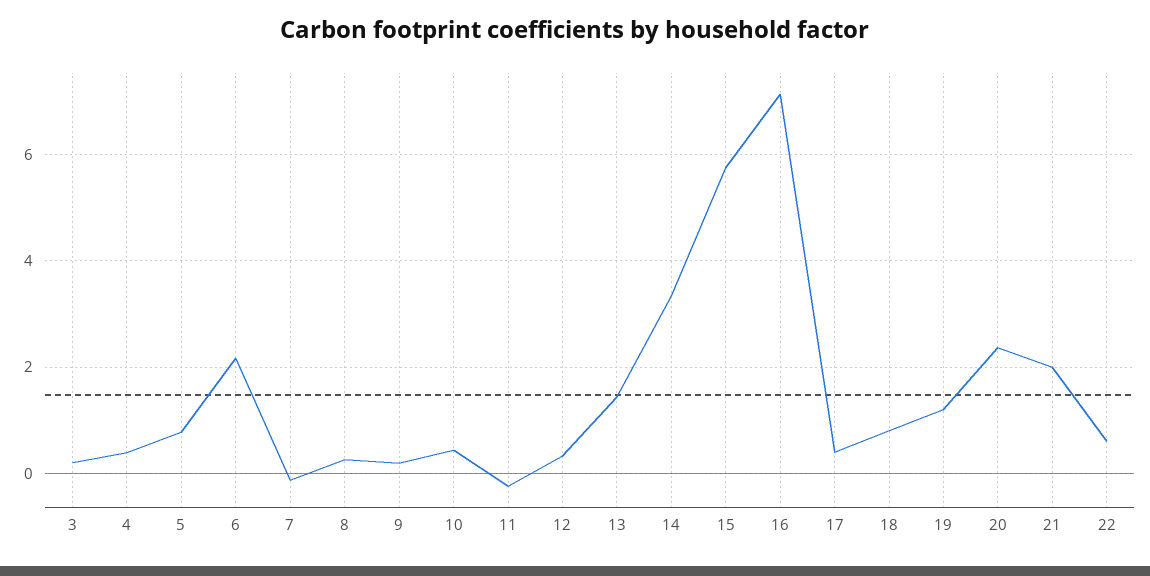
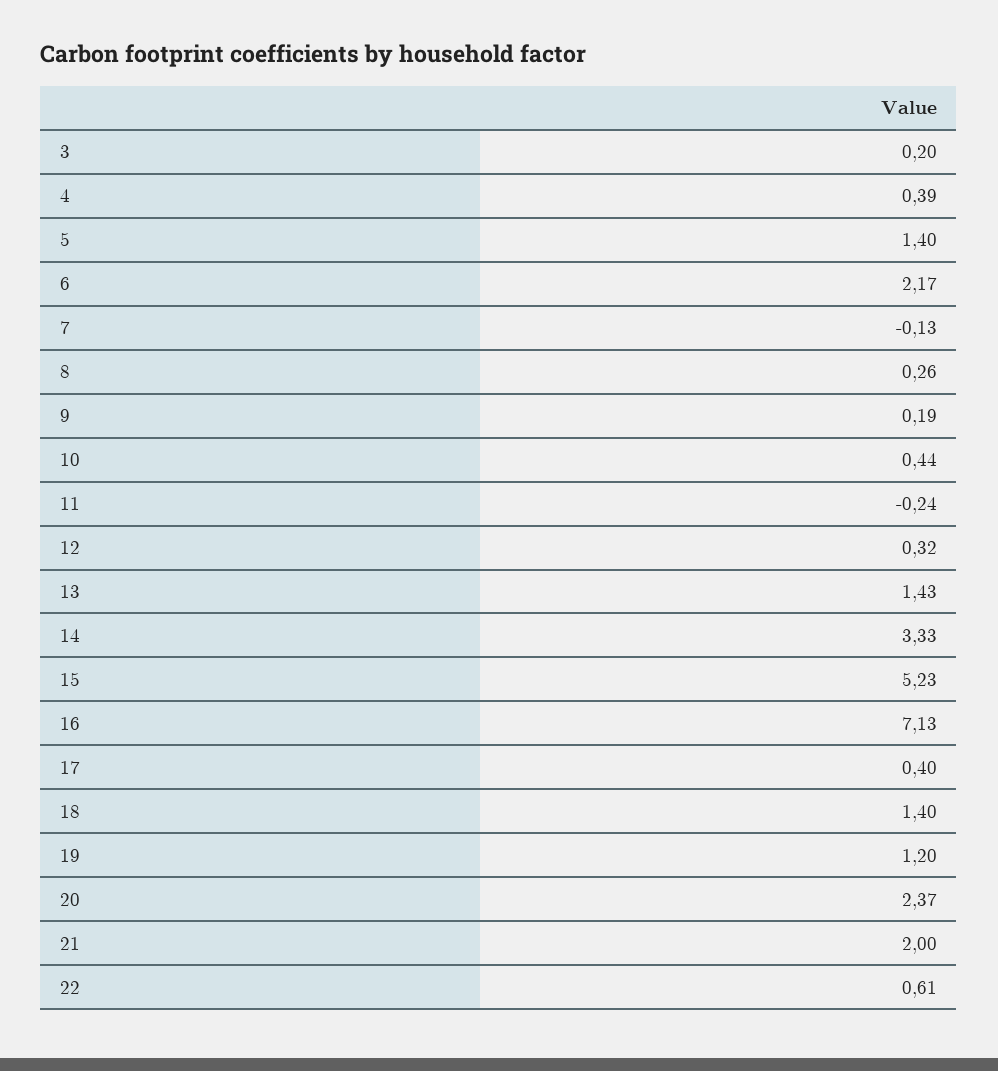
5: 0.8 -> 1.4
15: 5.8 -> 5.23
18: 0.8 -> 1.4

